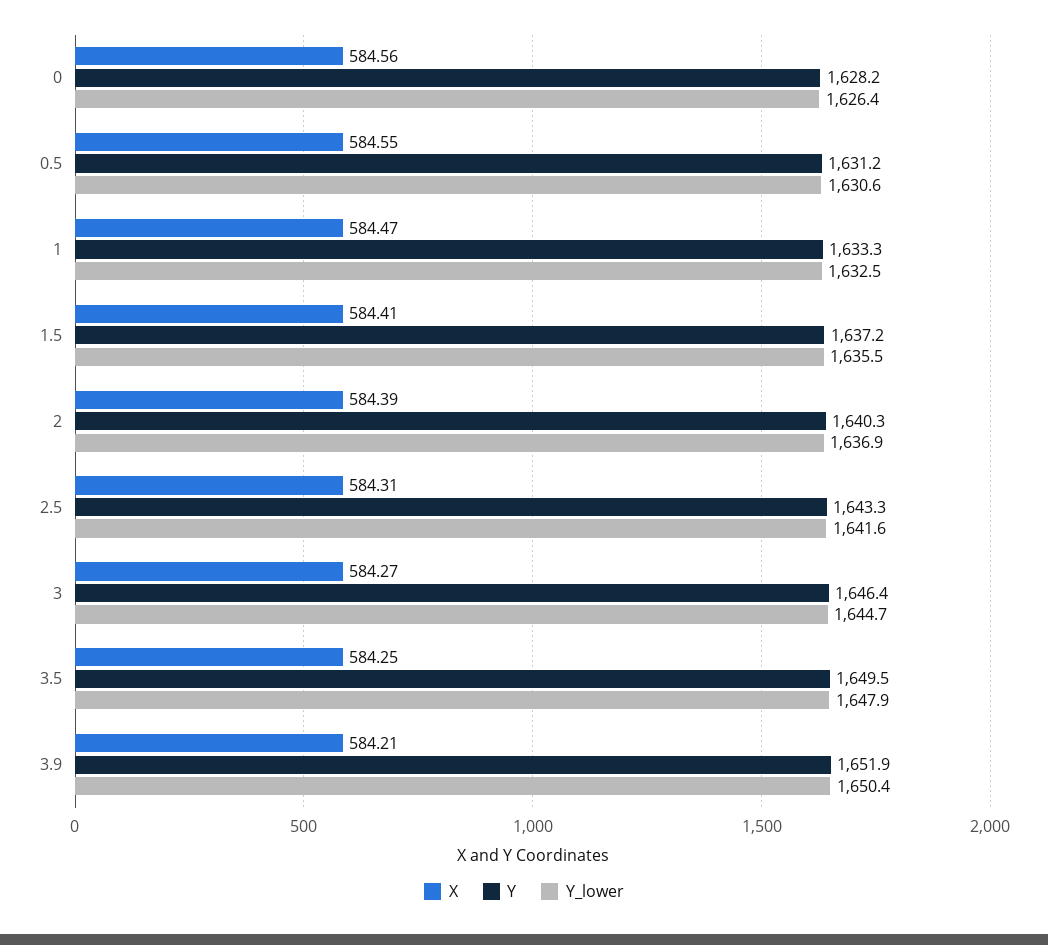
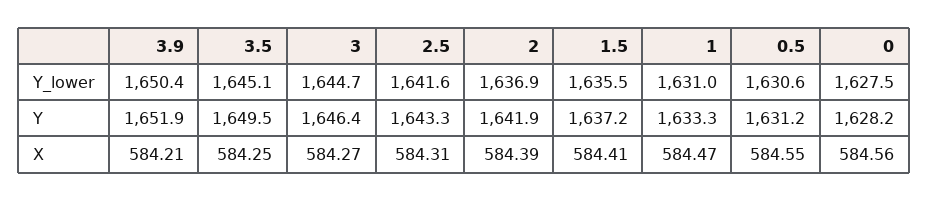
Y_lower, 0: 1626.4 -> 1627.5
Y_lower, 1: 1632.5 -> 1631
Y, 2: 1640.3 -> 1641.9
Y_lower, 3.5: 1647.9 -> 1645.1

